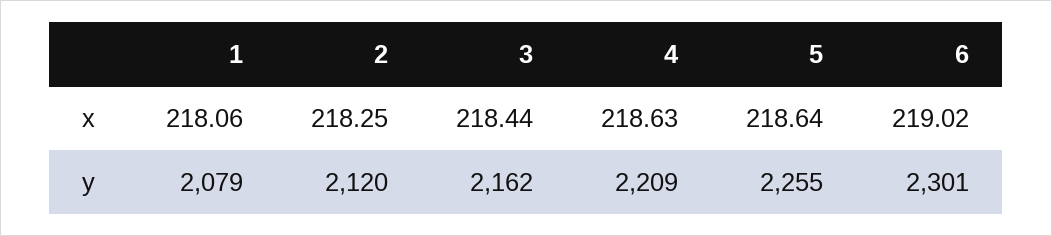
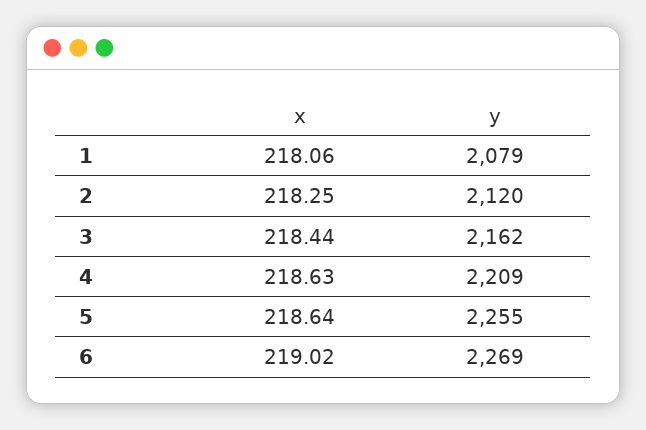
6, y: 2301 -> 2269

